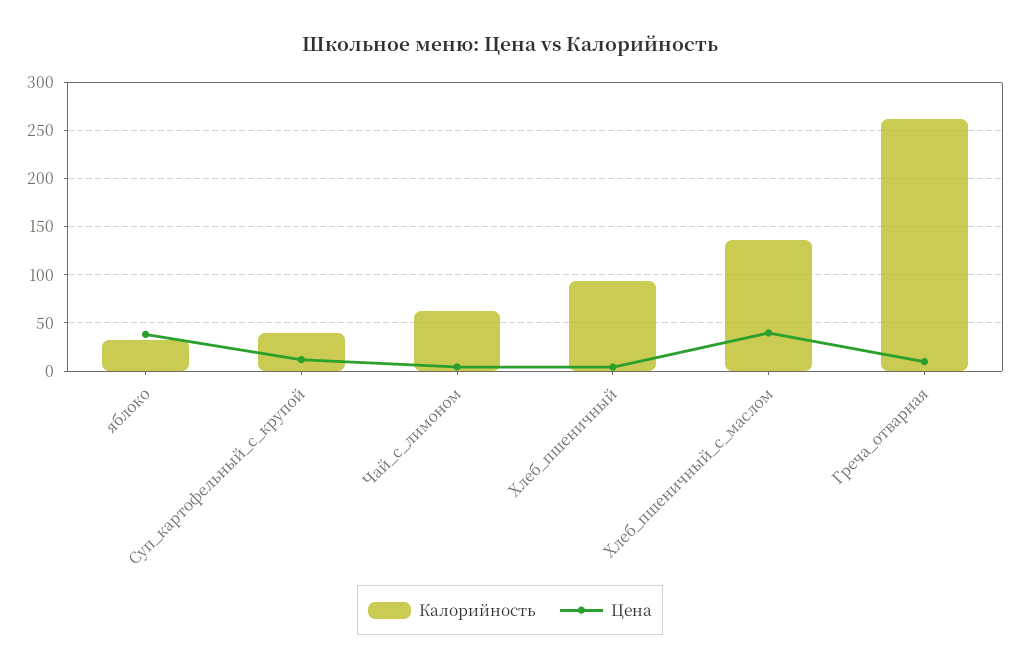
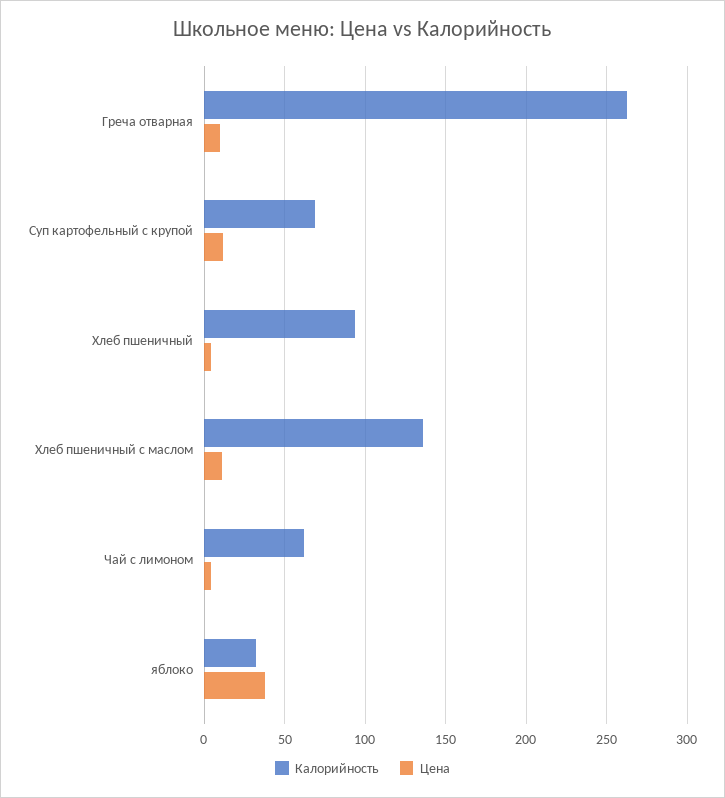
Калорийность, Суп_картофельный_с_крупой: 40 -> 70
Цена, Хлеб_пшеничный_с_маслом: 40 -> 10

